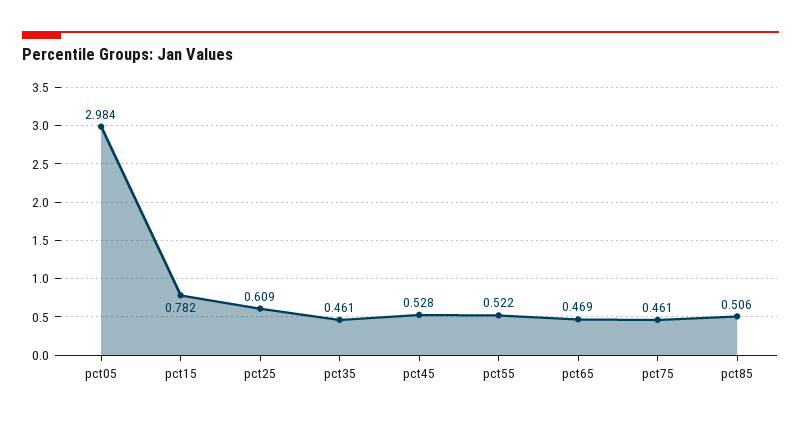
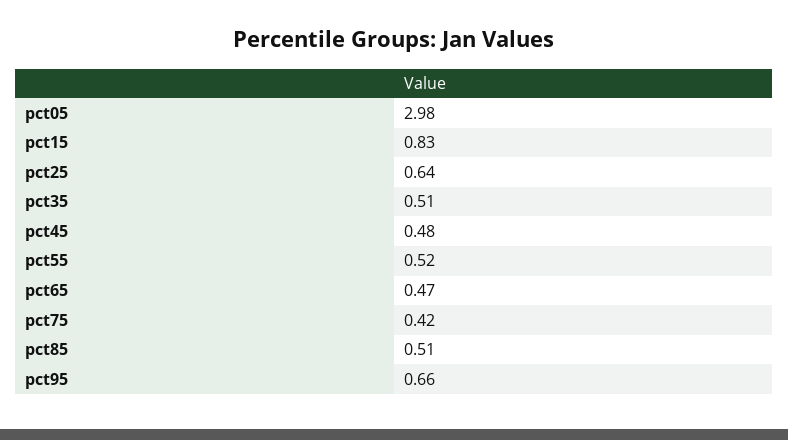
pct15: 0.782 -> 0.83
pct25: 0.609 -> 0.64
pct35: 0.461 -> 0.51
pct45: 0.528 -> 0.48
pct75: 0.461 -> 0.42
pct95: none -> 0.66

